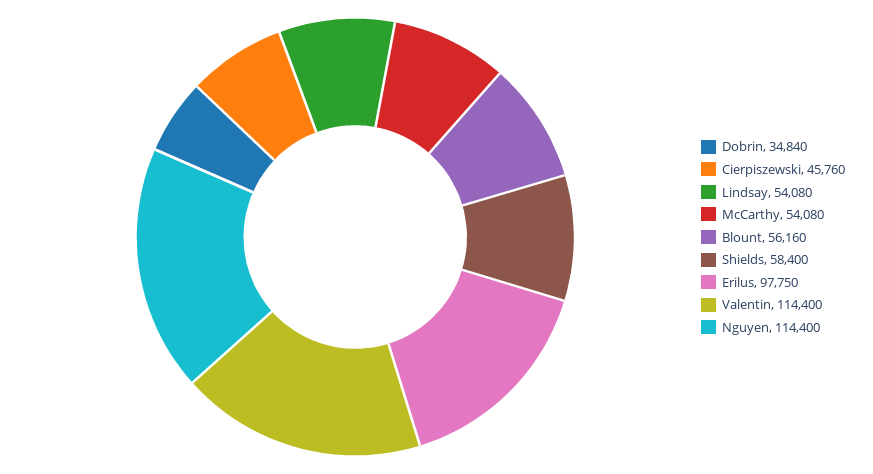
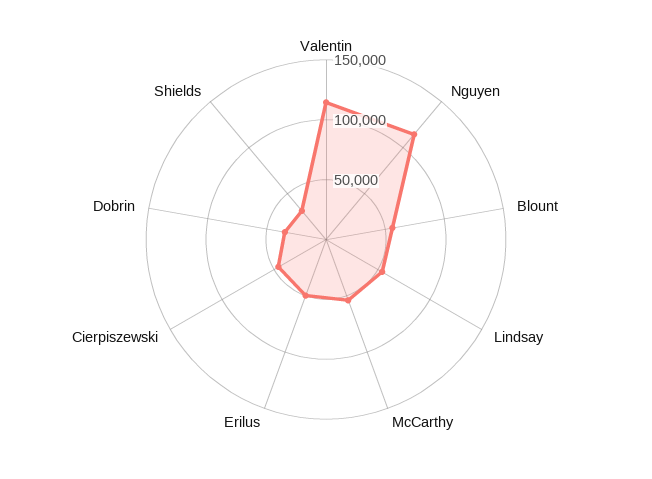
Shields: 58400 -> 30000
Erilus: 97750 -> 50000

